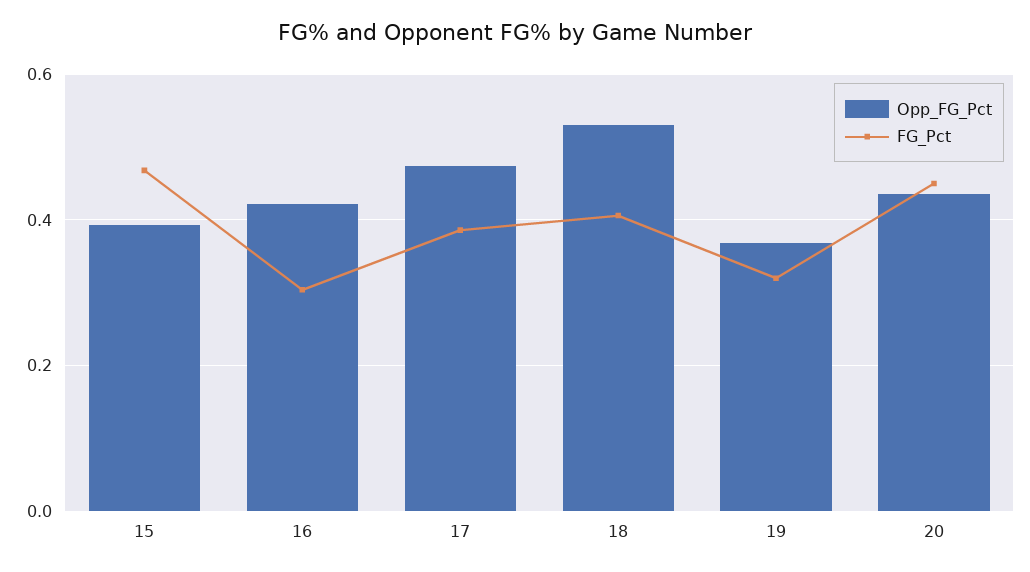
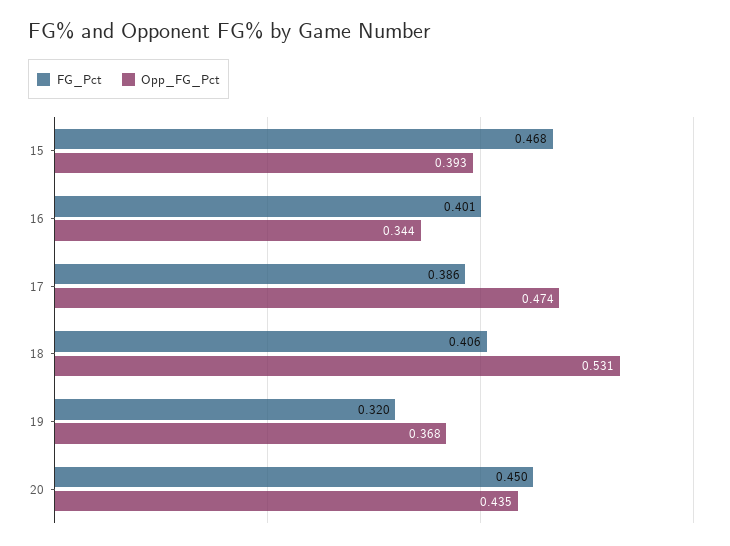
Opp_FG_Pct, 16: 0.42 -> 0.344
FG_Pct, 16: 0.3 -> 0.401

